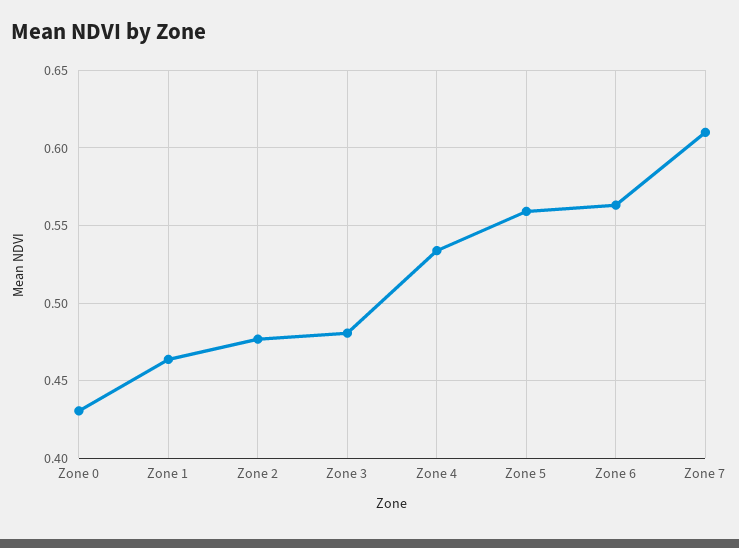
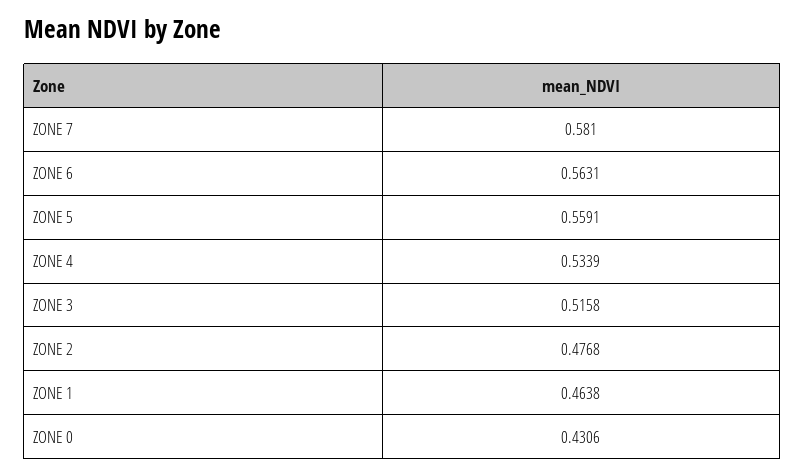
Zone 3: 0.48 -> 0.5158
Zone 7: 0.61 -> 0.581

